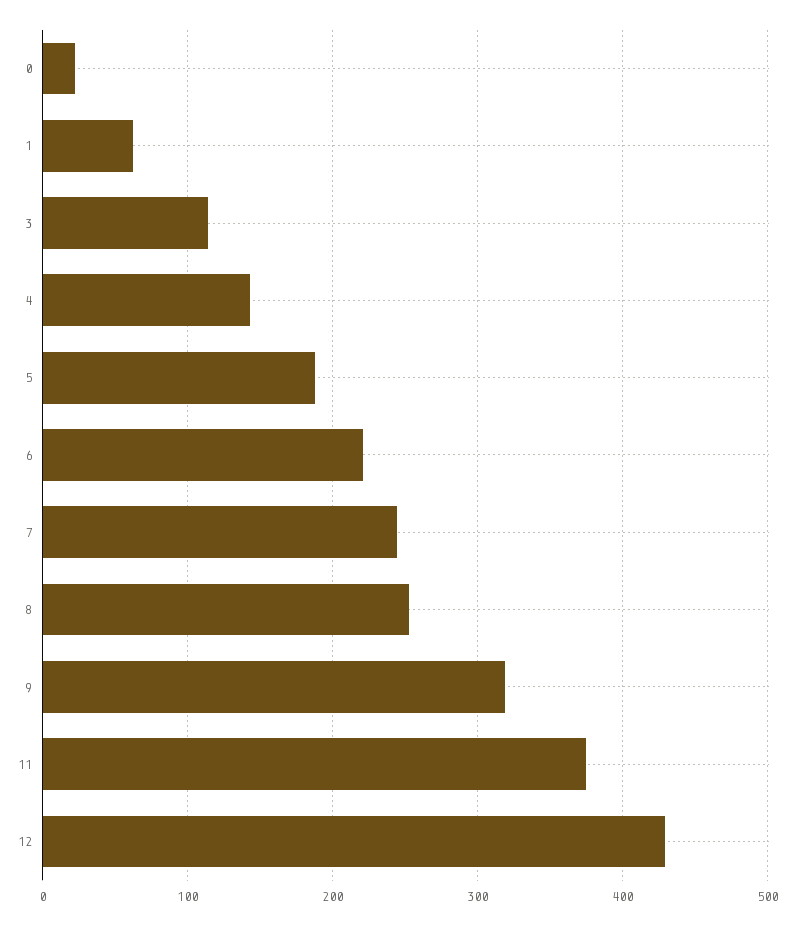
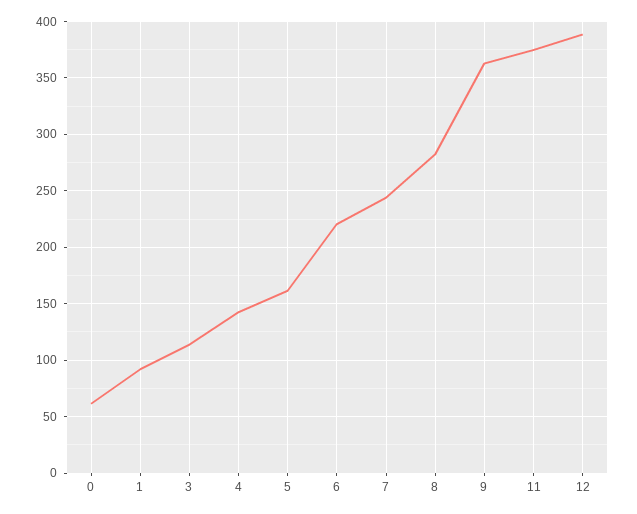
0: 20 -> 60
1: 60 -> 90
5: 190 -> 160
8: 250 -> 280
9: 320 -> 360
12: 430 -> 390

